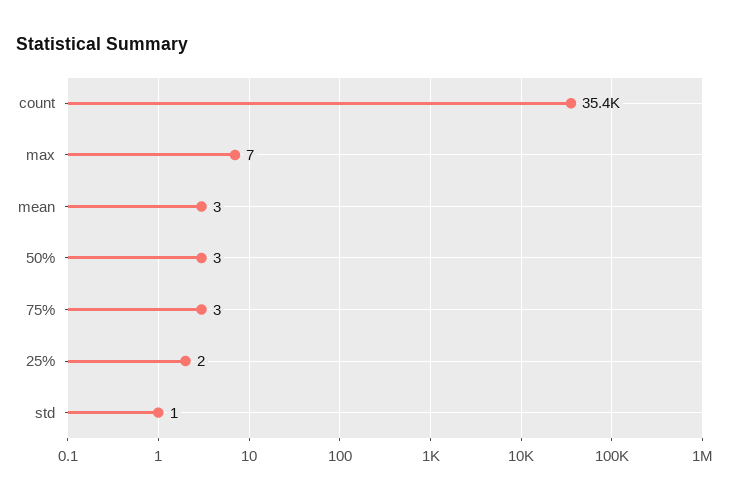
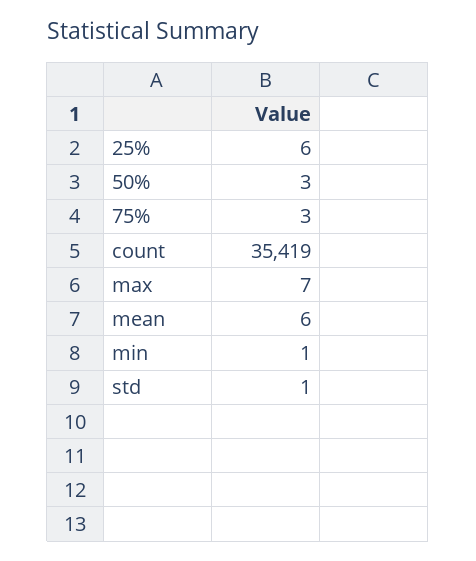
mean: 3 -> 6
25%: 2 -> 6
min: none -> 1

